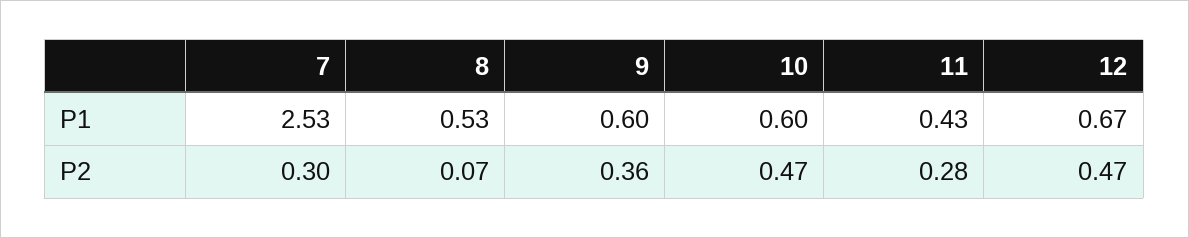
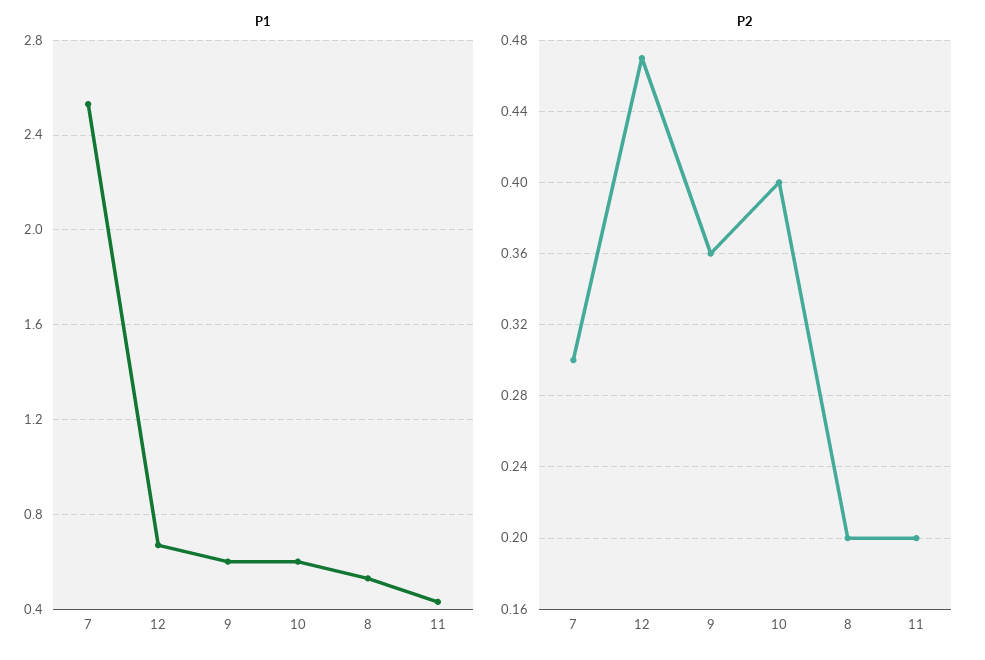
P2, 8: 0.07 -> 0.2
P2, 10: 0.47 -> 0.4
P2, 11: 0.28 -> 0.2

